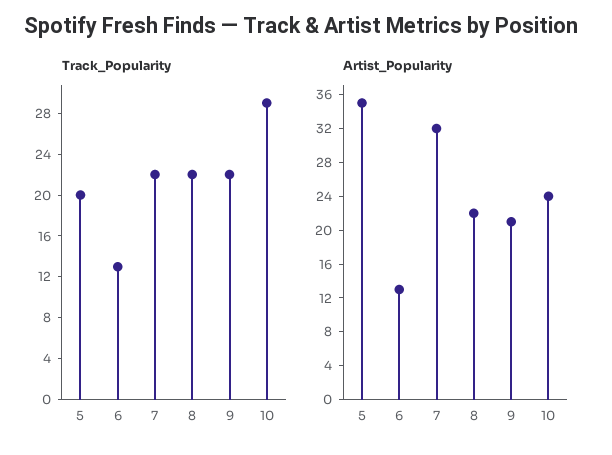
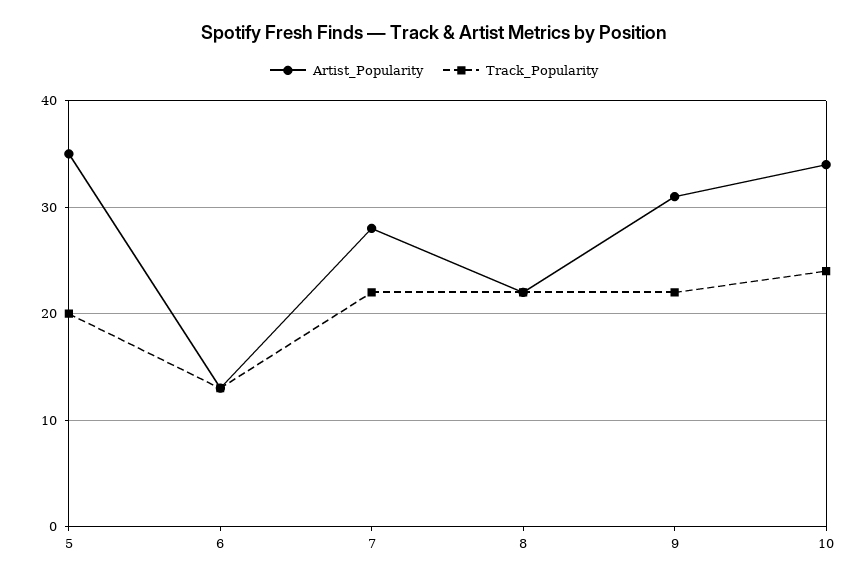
Track_Popularity, 10: 29 -> 24
Artist_Popularity, 7: 32 -> 28
Artist_Popularity, 9: 21 -> 31
Artist_Popularity, 10: 24 -> 34

